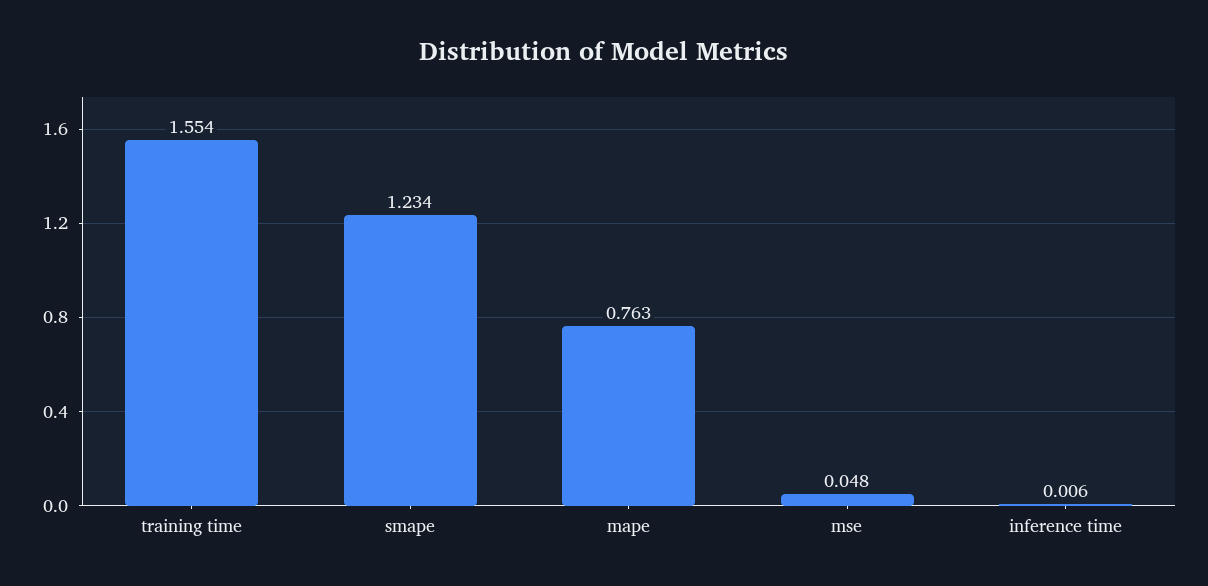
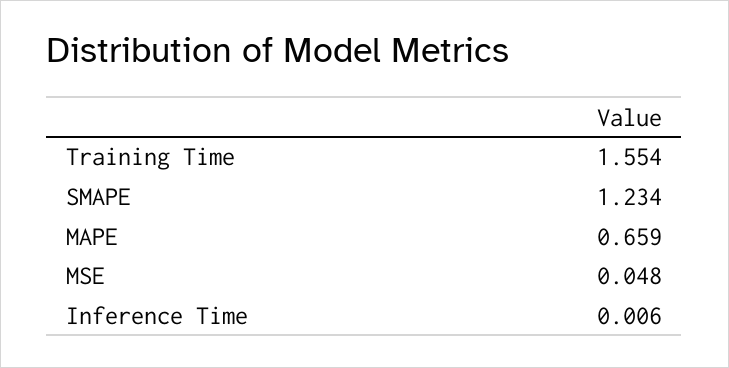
mape: 0.763 -> 0.659

